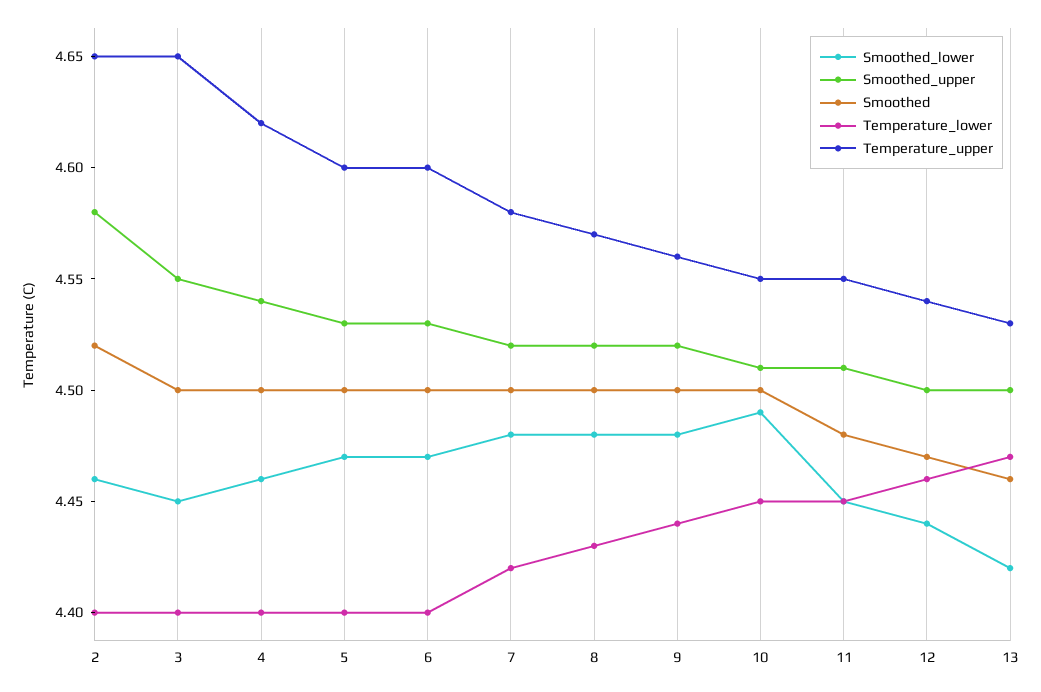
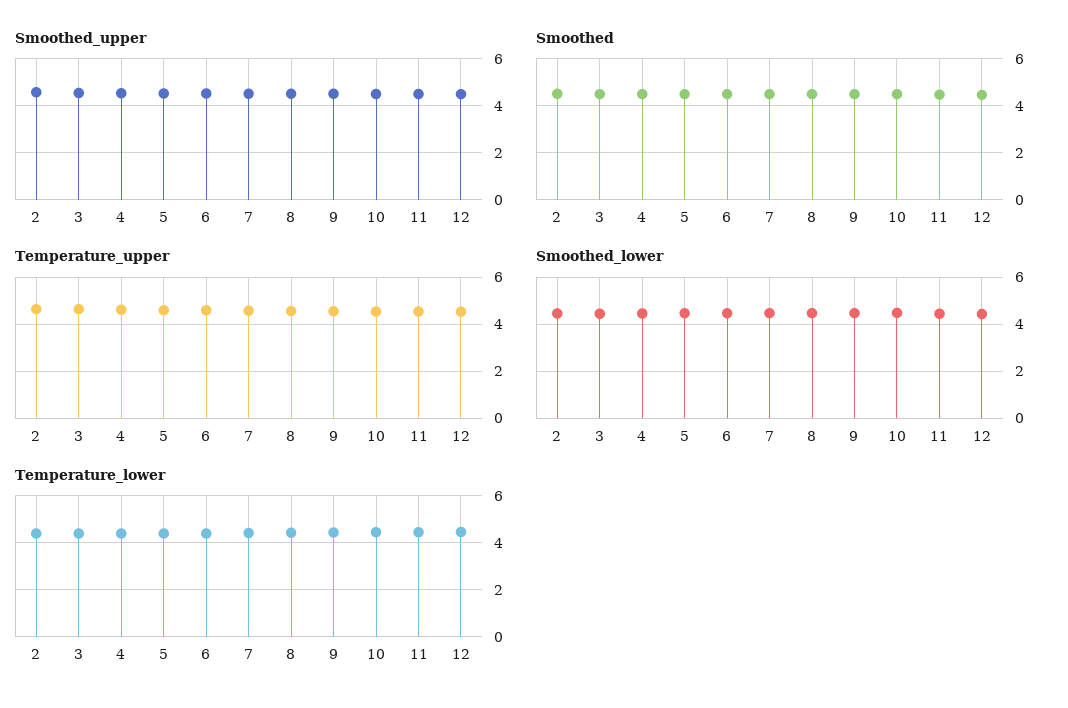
Smoothed_lower, 13: 4.42 -> none
Smoothed_upper, 13: 4.5 -> none
Smoothed, 13: 4.46 -> none
Temperature_lower, 13: 4.47 -> none
Temperature_upper, 13: 4.53 -> none

